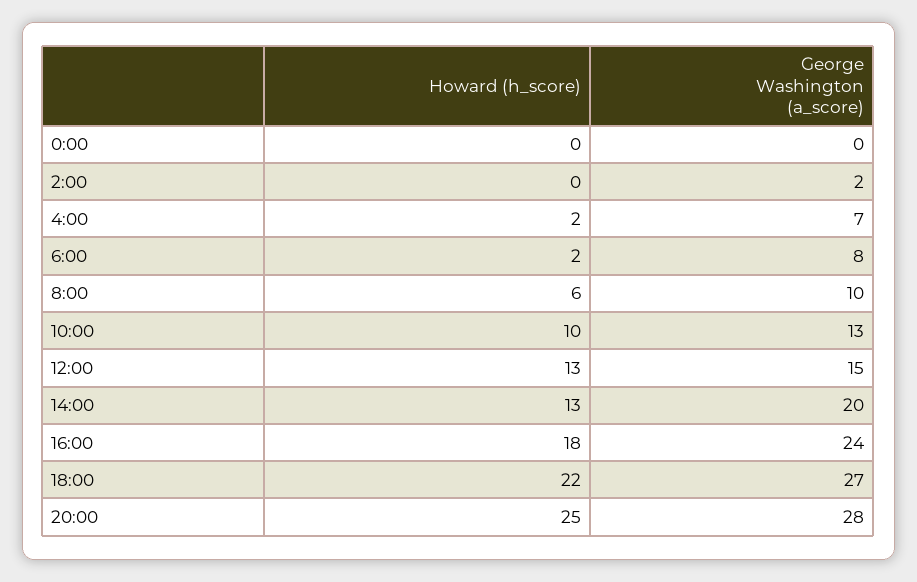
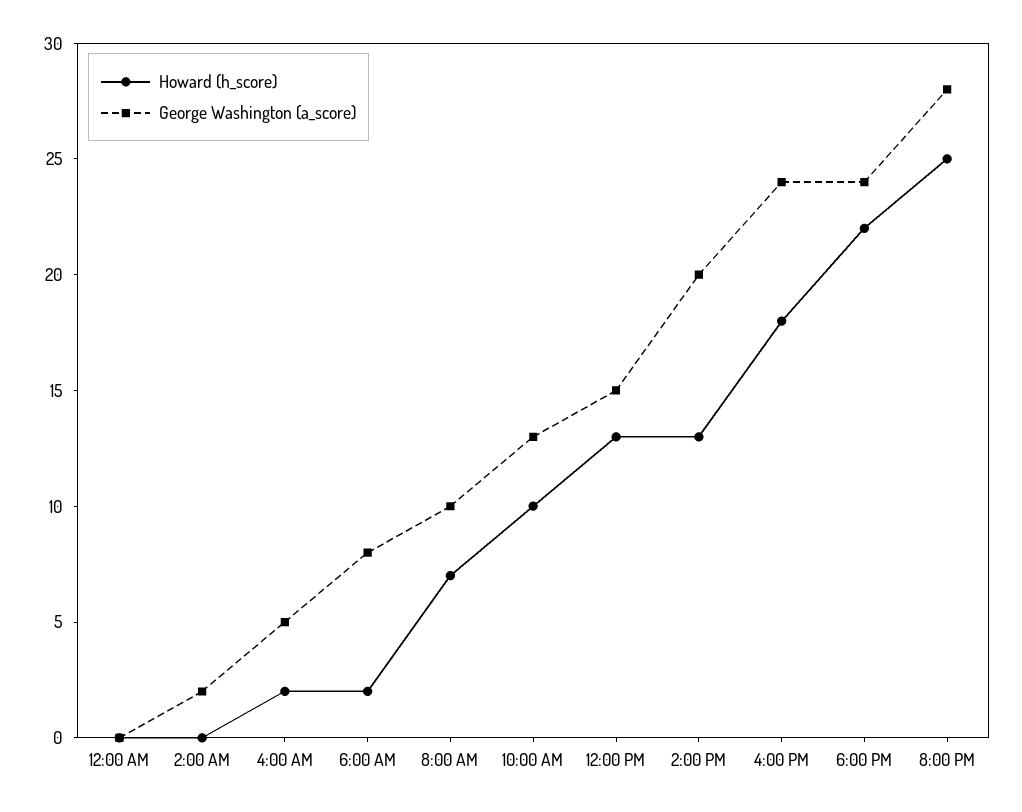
George Washington (a_score), 4:00: 7 -> 5
Howard (h_score), 8:00: 6 -> 7
George Washington (a_score), 18:00: 27 -> 24

